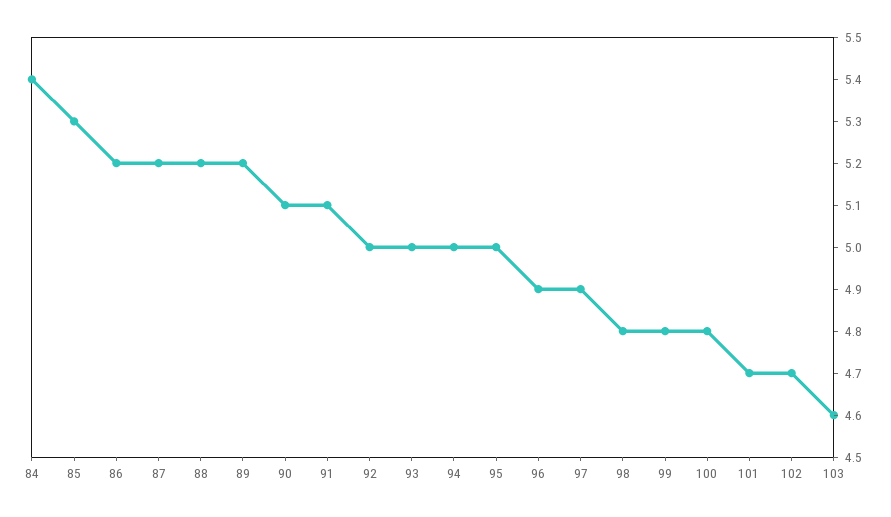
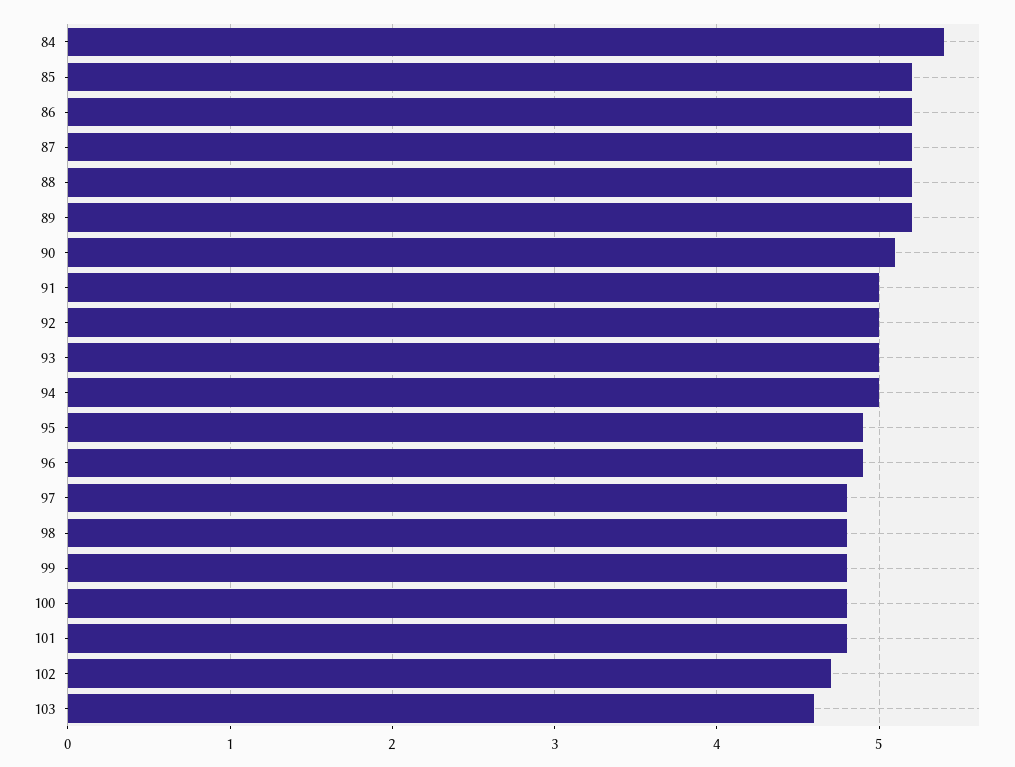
85: 5.3 -> 5.2
91: 5.1 -> 5
95: 5 -> 4.9
97: 4.9 -> 4.8
101: 4.7 -> 4.8

